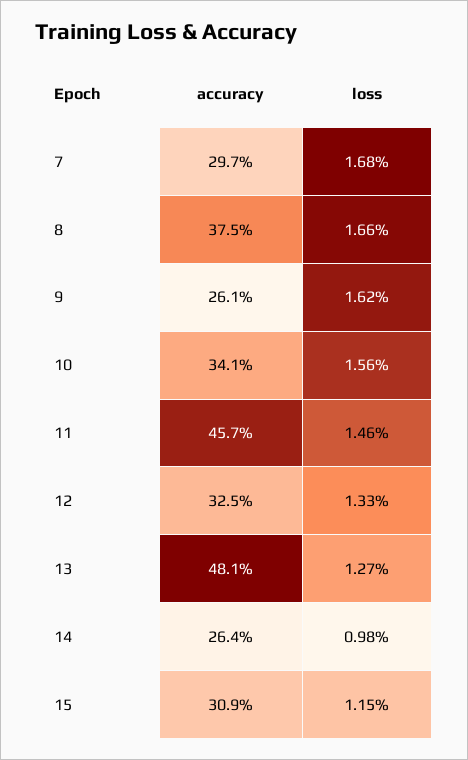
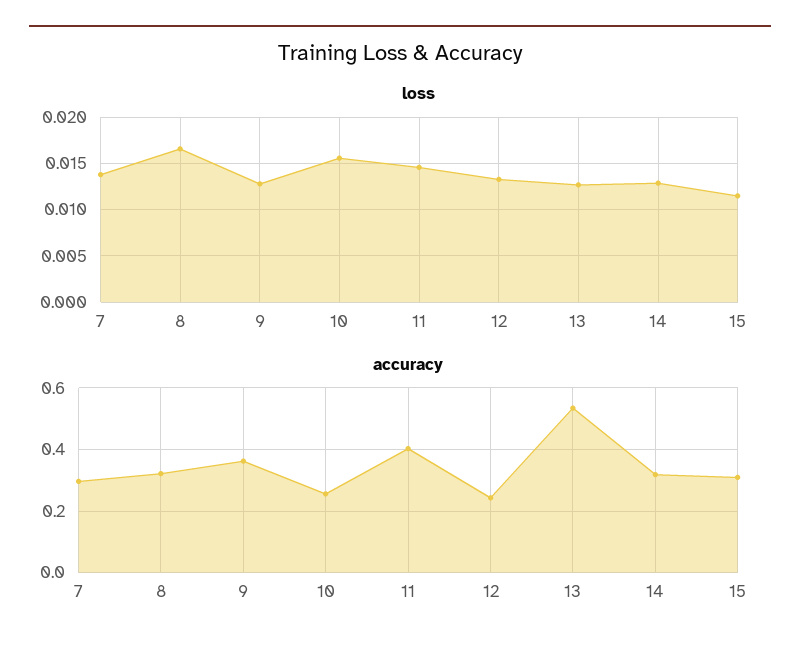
loss, 7: 0.0168 -> 0.014
accuracy, 8: 0.375 -> 0.32
accuracy, 9: 0.261 -> 0.36
loss, 9: 0.0162 -> 0.013
accuracy, 10: 0.341 -> 0.26
accuracy, 11: 0.457 -> 0.4
accuracy, 12: 0.325 -> 0.24
accuracy, 13: 0.481 -> 0.54
accuracy, 14: 0.264 -> 0.32
loss, 14: 0.0098 -> 0.013

